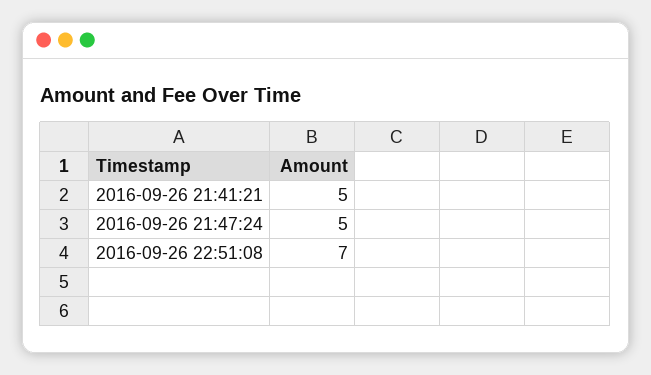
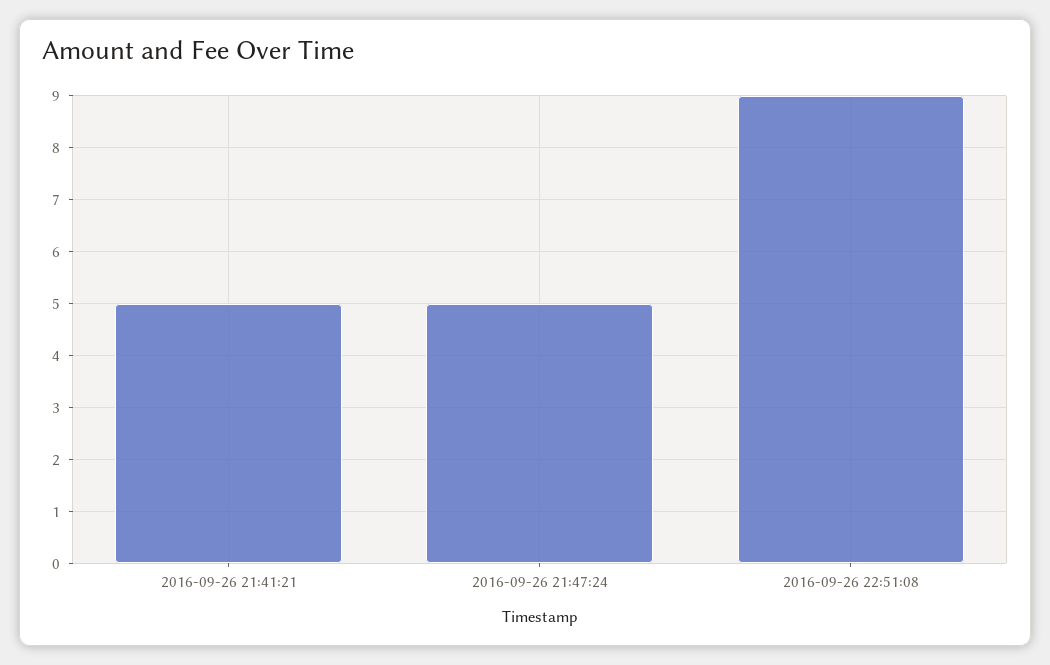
2016-09-26 22:51:08: 7 -> 9

